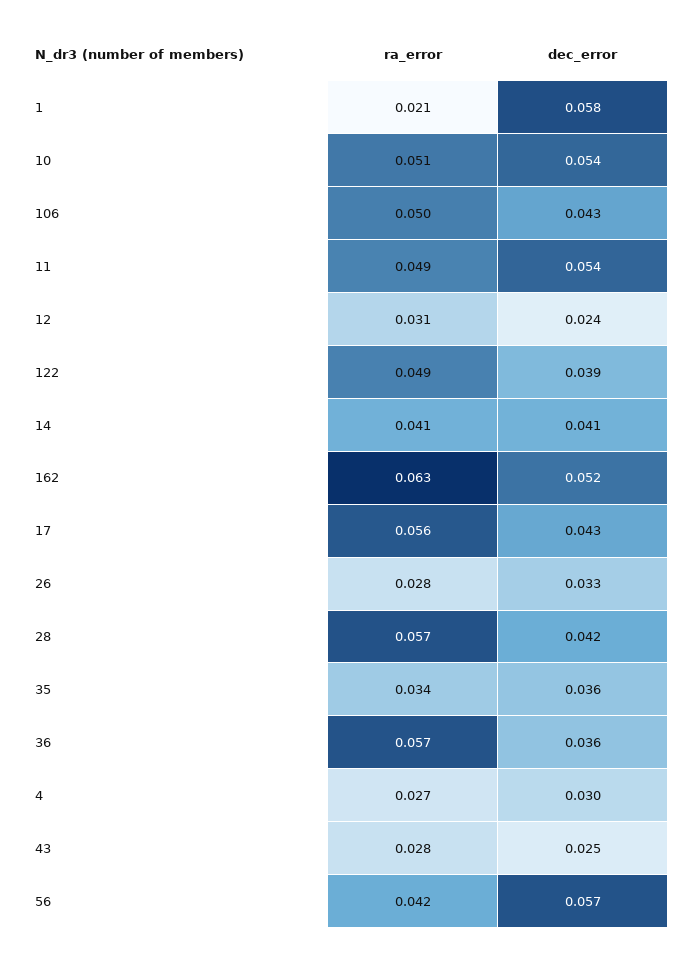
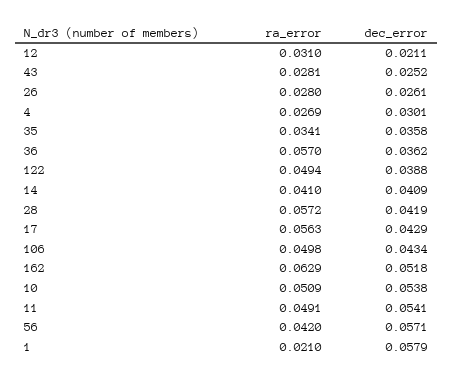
dec_error, 12: 0.024 -> 0.0211
dec_error, 26: 0.033 -> 0.0261

